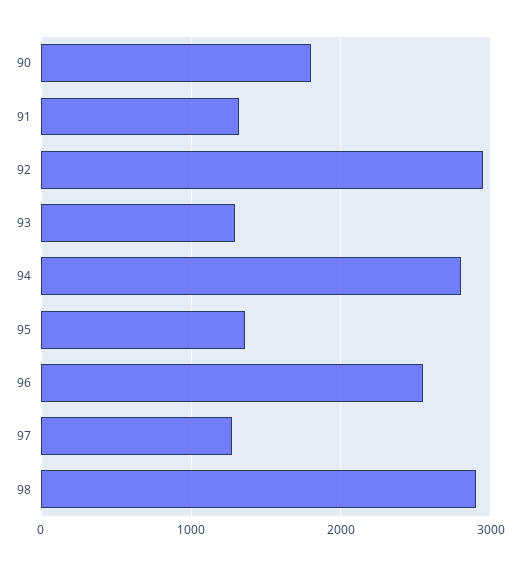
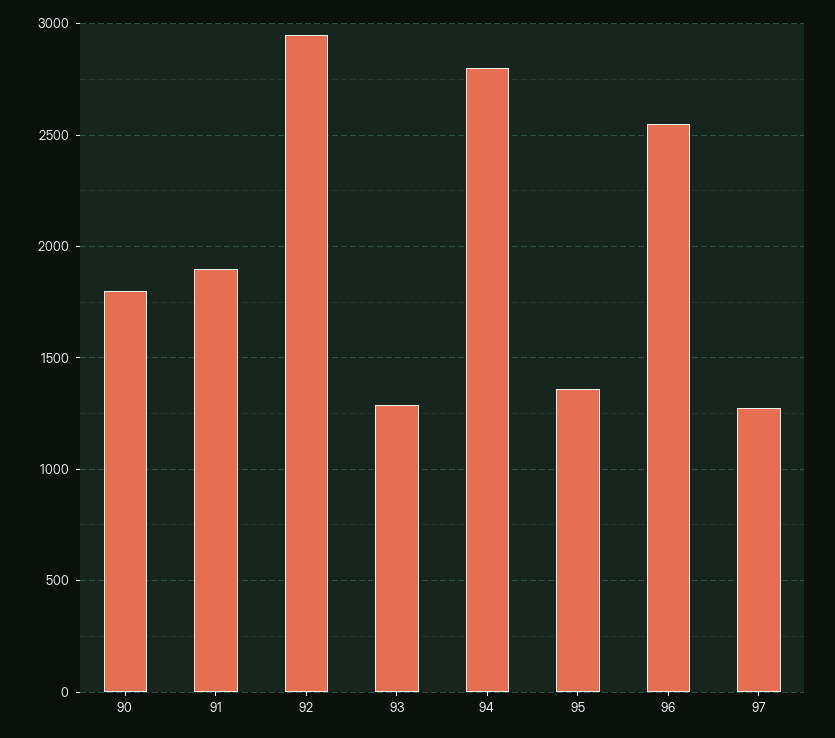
91: 1300 -> 1900
98: 2900 -> none

